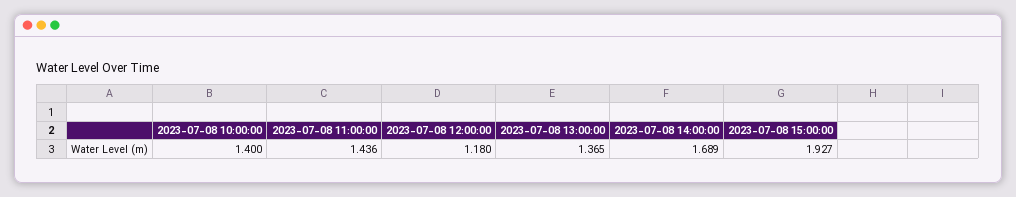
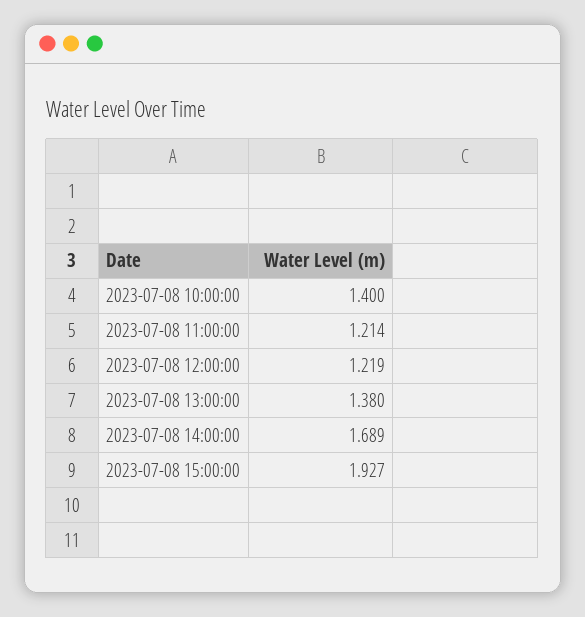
2023-07-08 11:00:00: 1.436 -> 1.214
2023-07-08 12:00:00: 1.18 -> 1.219
2023-07-08 13:00:00: 1.365 -> 1.38

